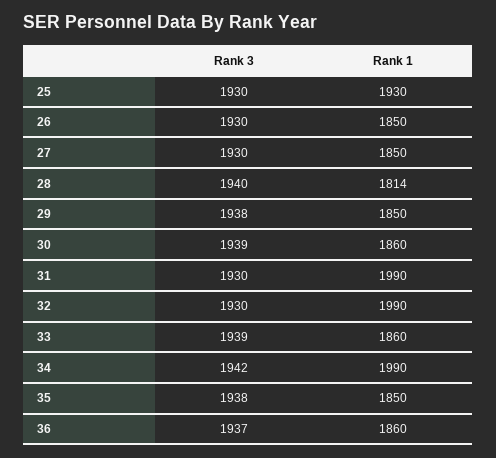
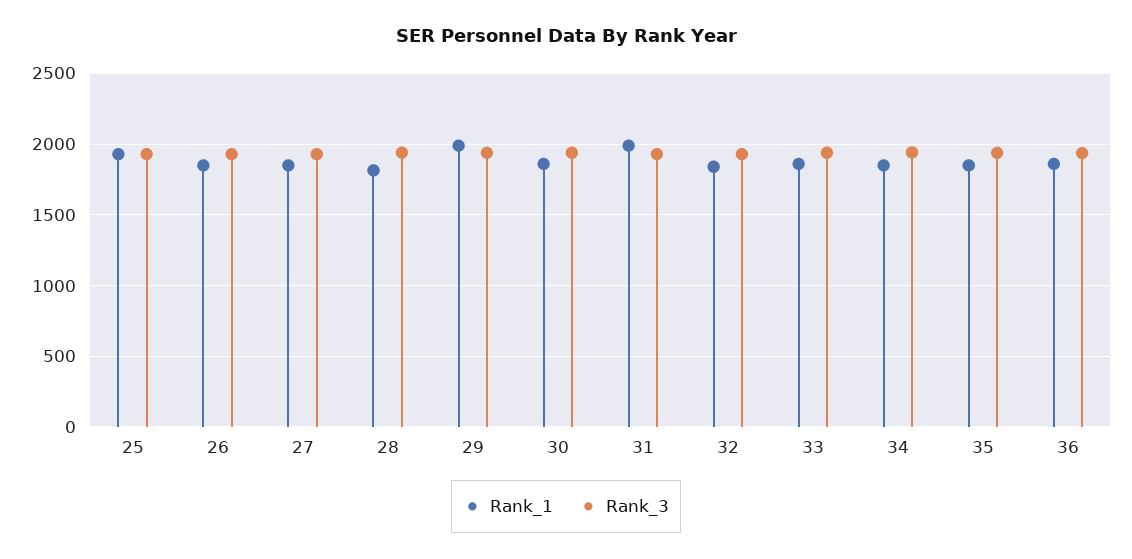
Rank 1, 29: 1850 -> 2000
Rank 1, 32: 1990 -> 1850
Rank 1, 34: 1990 -> 1850

